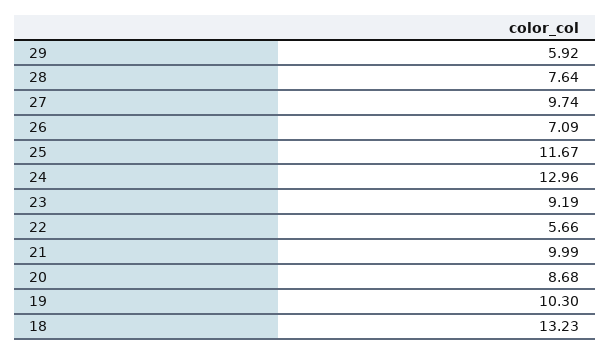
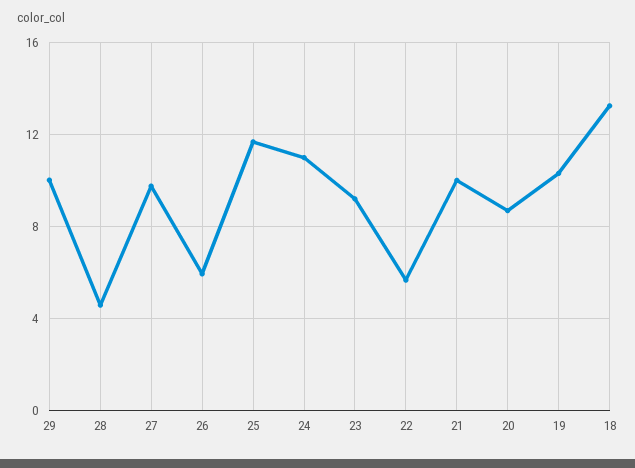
29: 5.92 -> 10
28: 7.64 -> 4.5
26: 7.09 -> 6
24: 12.96 -> 11

